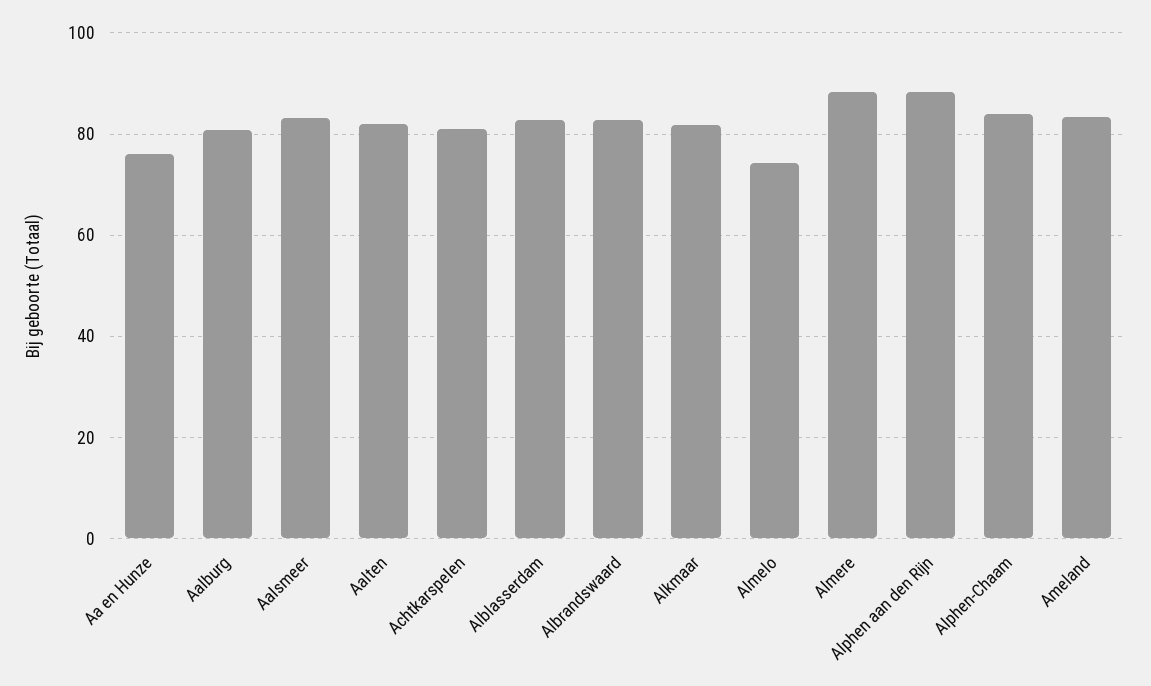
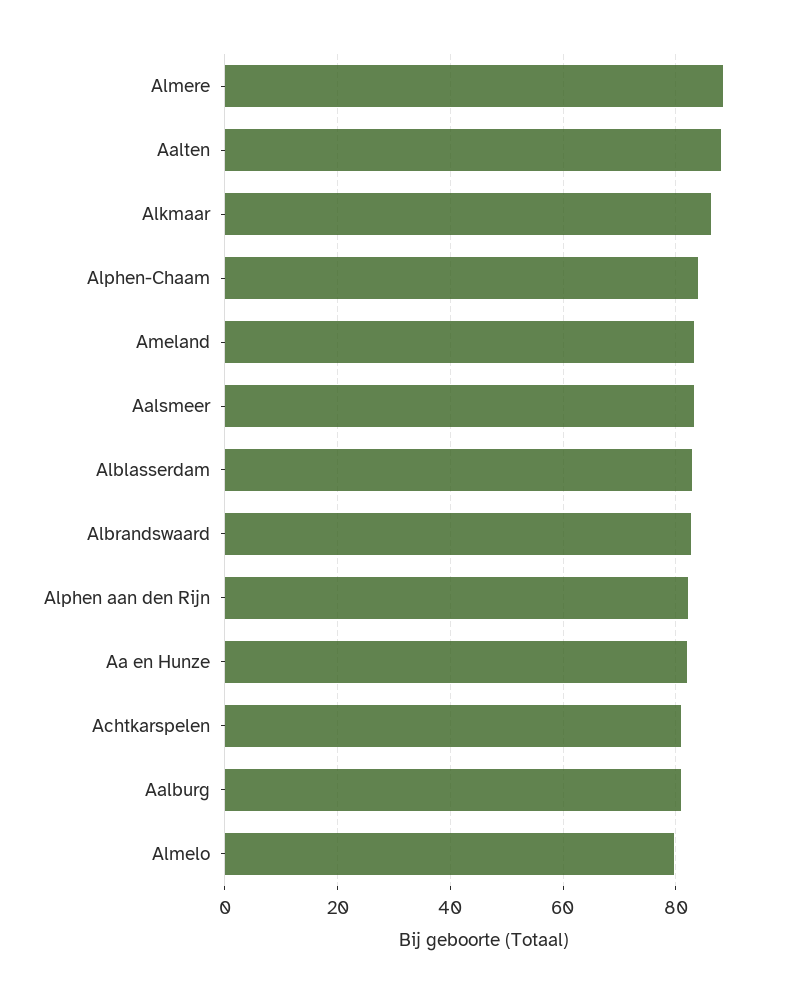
Aa en Hunze: 76 -> 82
Aalten: 82 -> 88
Alkmaar: 82 -> 86
Almelo: 74 -> 80
Alphen aan den Rijn: 88 -> 82

